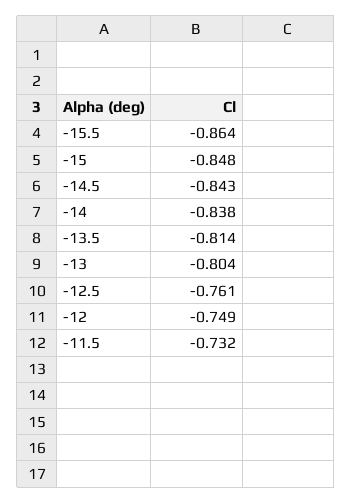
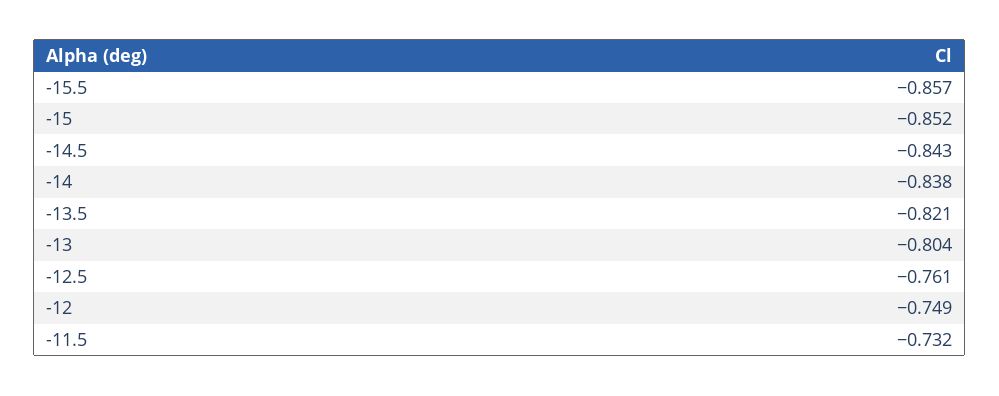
-15.5: -0.864 -> -0.857
-15: -0.848 -> -0.852
-13.5: -0.814 -> -0.821

